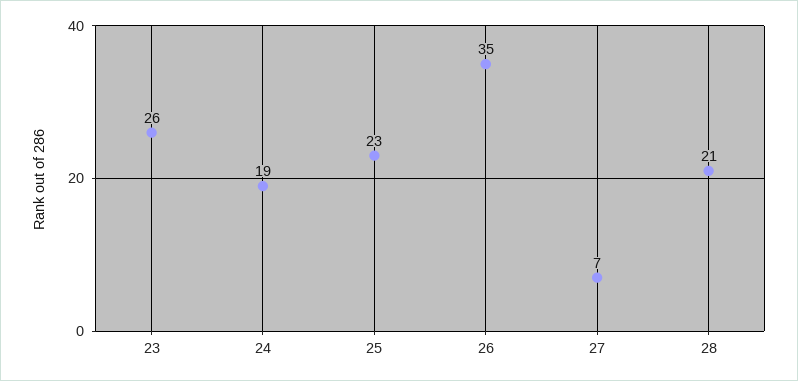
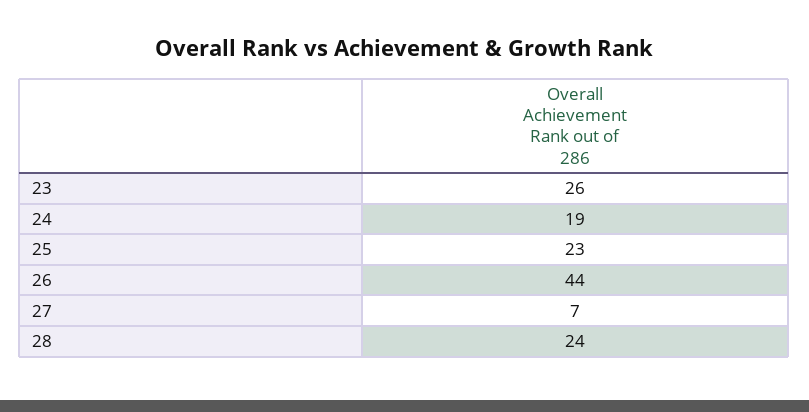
26: 35 -> 44
28: 21 -> 24

